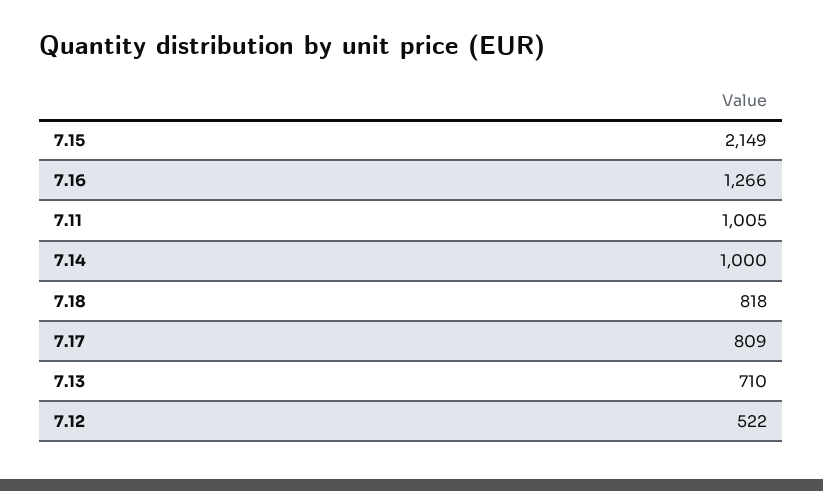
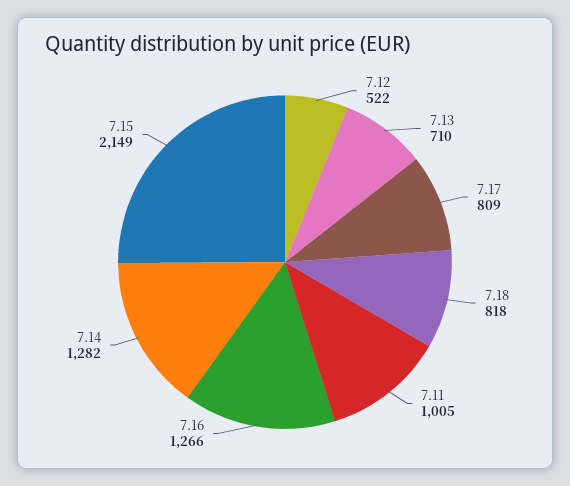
7.14: 1000 -> 1282

